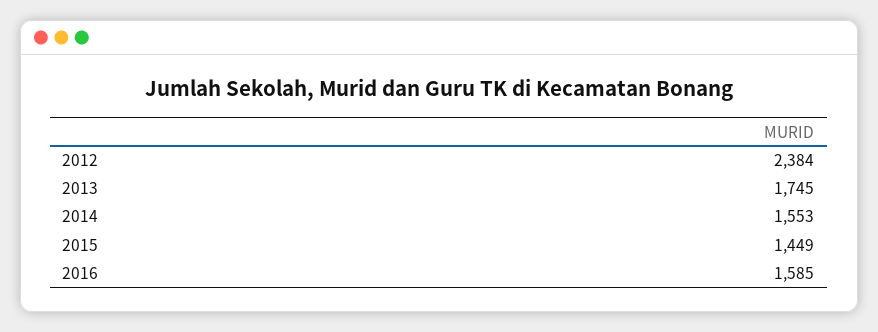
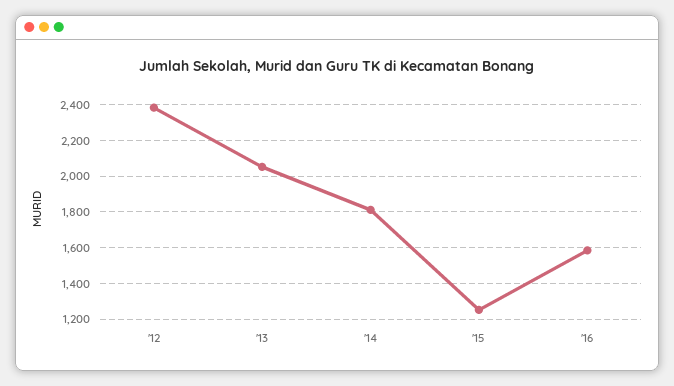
2013: 1745 -> 2050
2014: 1553 -> 1800
2015: 1449 -> 1250

